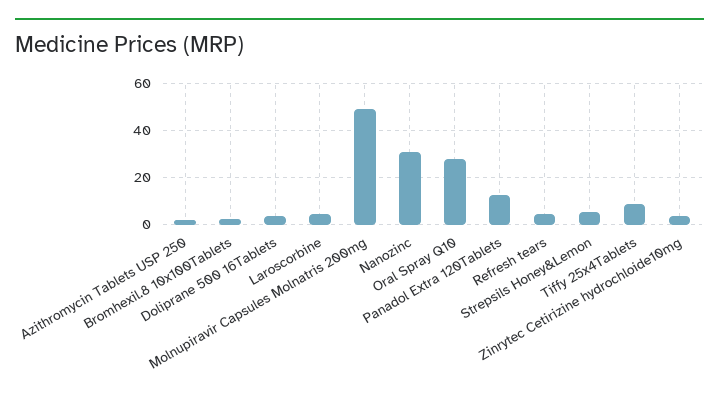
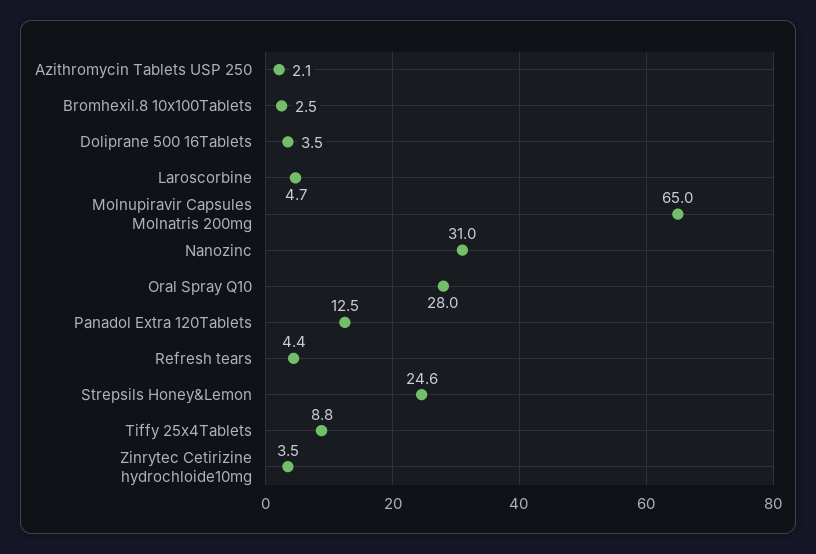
Molnupiravir Capsules Molnatris 200mg: 50 -> 65
Strepsils Honey&Lemon: 5 -> 24.6

